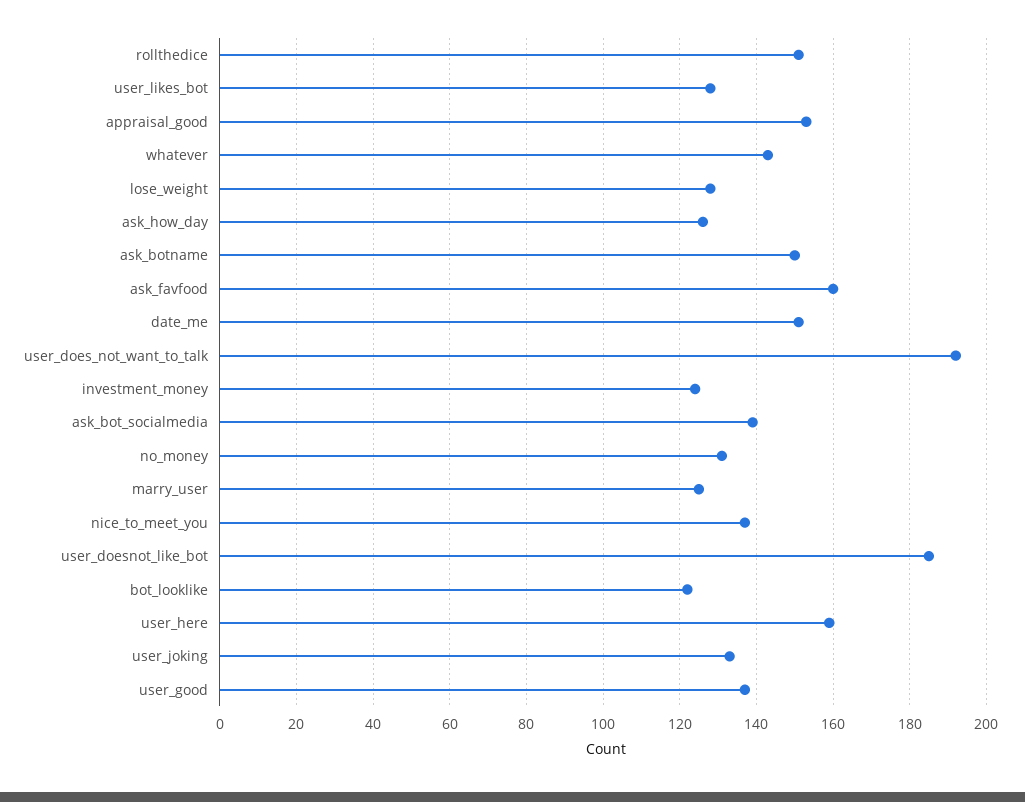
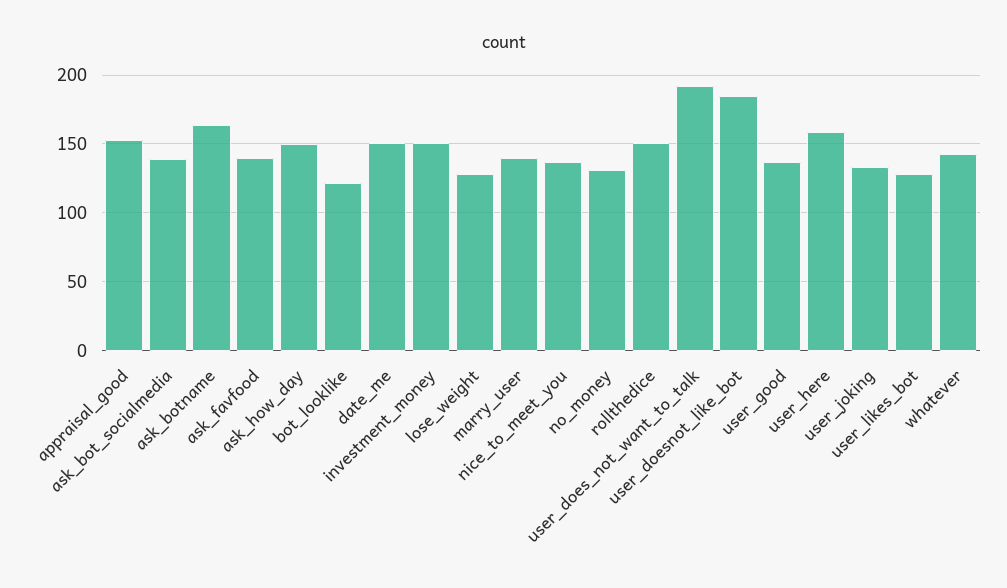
ask_how_day: 125 -> 150
ask_botname: 150 -> 165
ask_favfood: 160 -> 140
investment_money: 125 -> 150
marry_user: 125 -> 140

